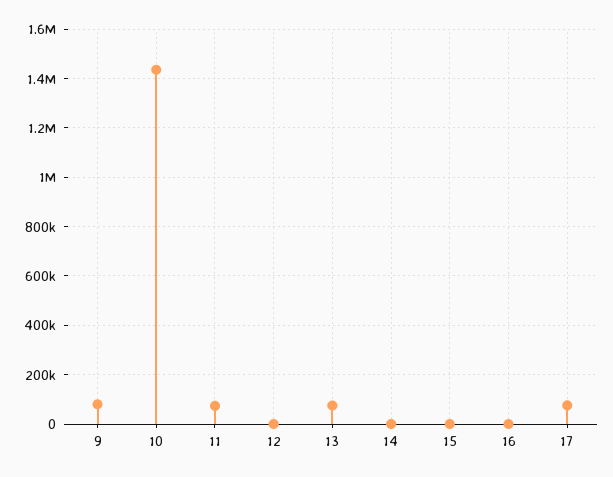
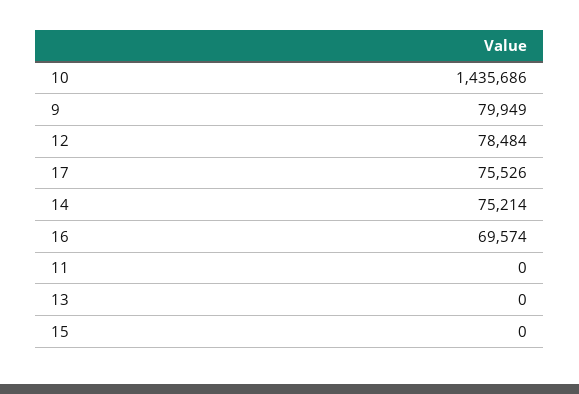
11: 75000 -> 0
12: 0 -> 78484
13: 75000 -> 0
14: 0 -> 75214
16: 0 -> 69574

